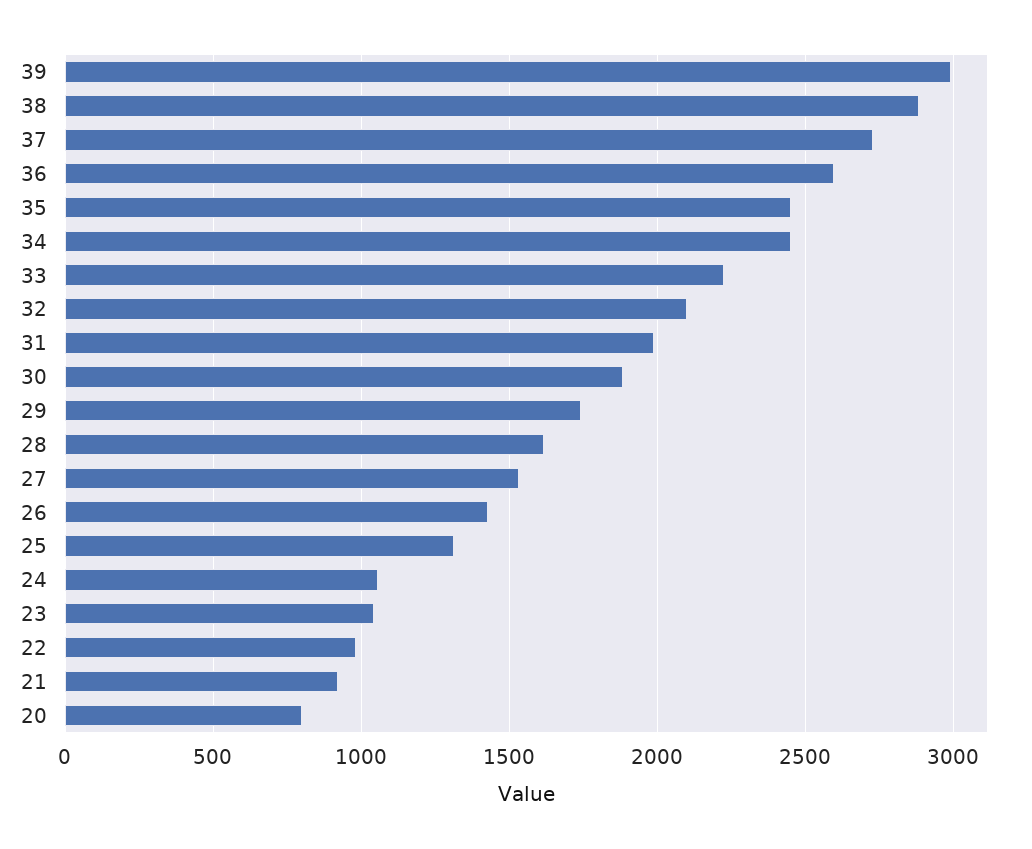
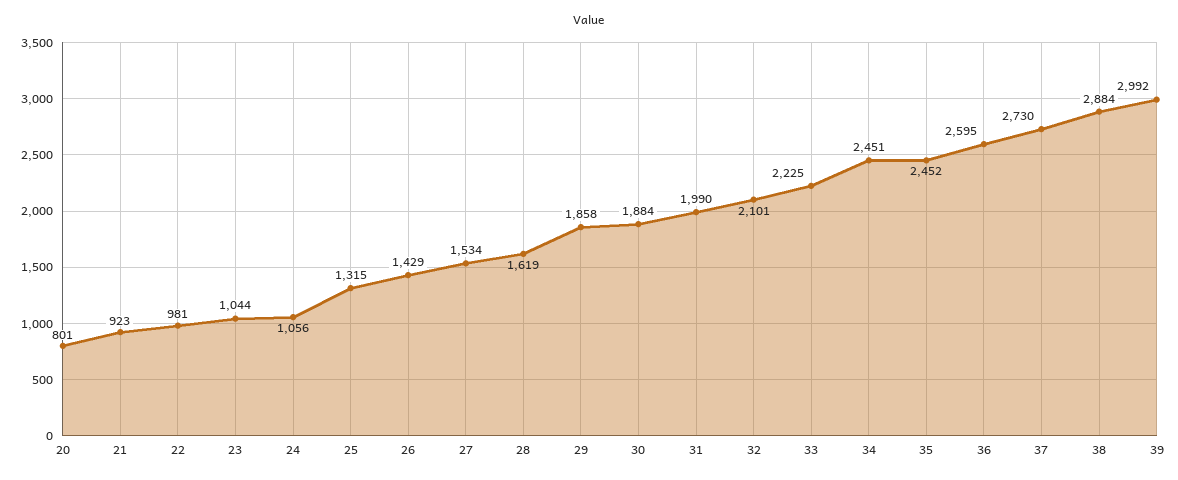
29: 1750 -> 1858

